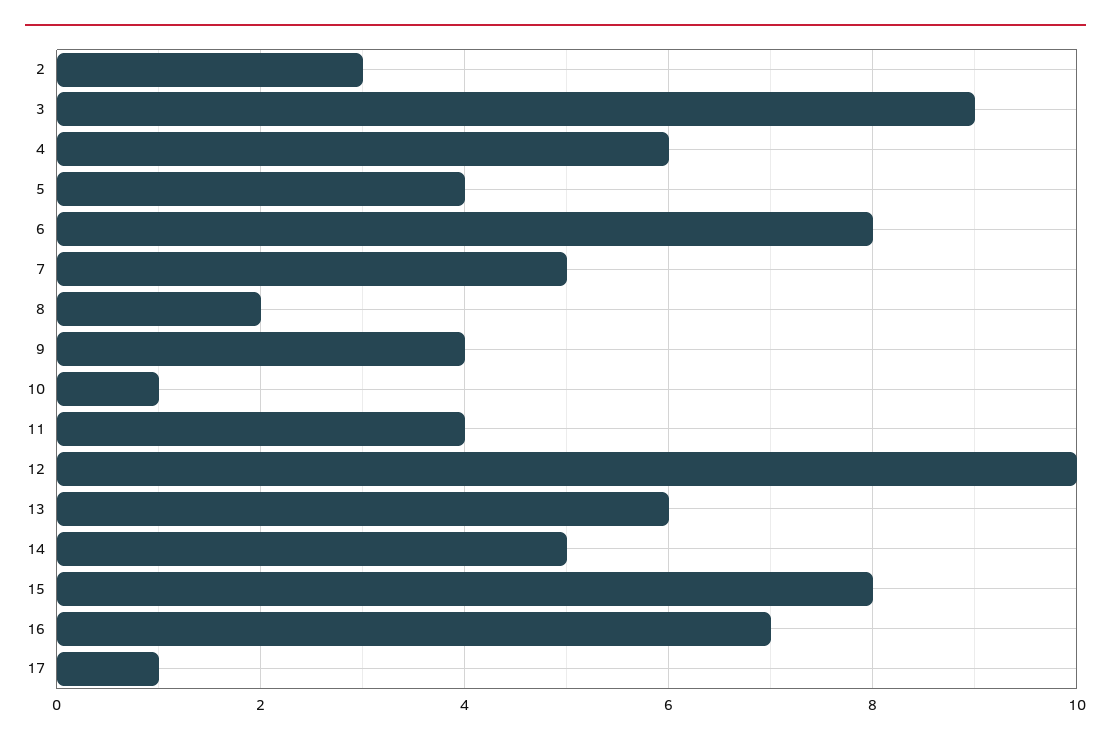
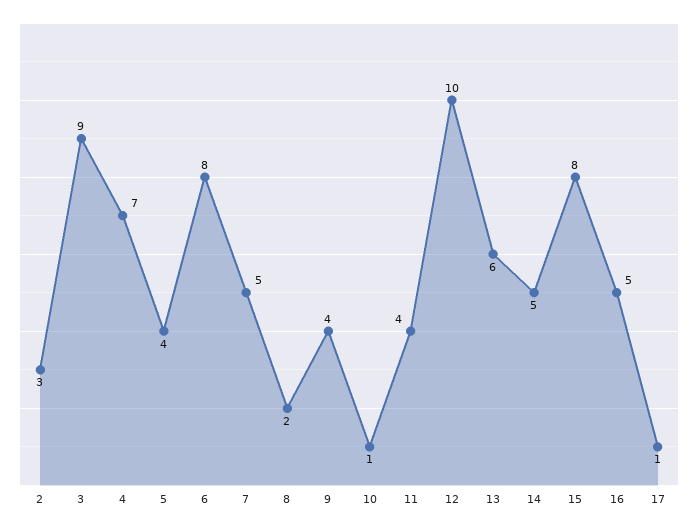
4: 6 -> 7
16: 7 -> 5

